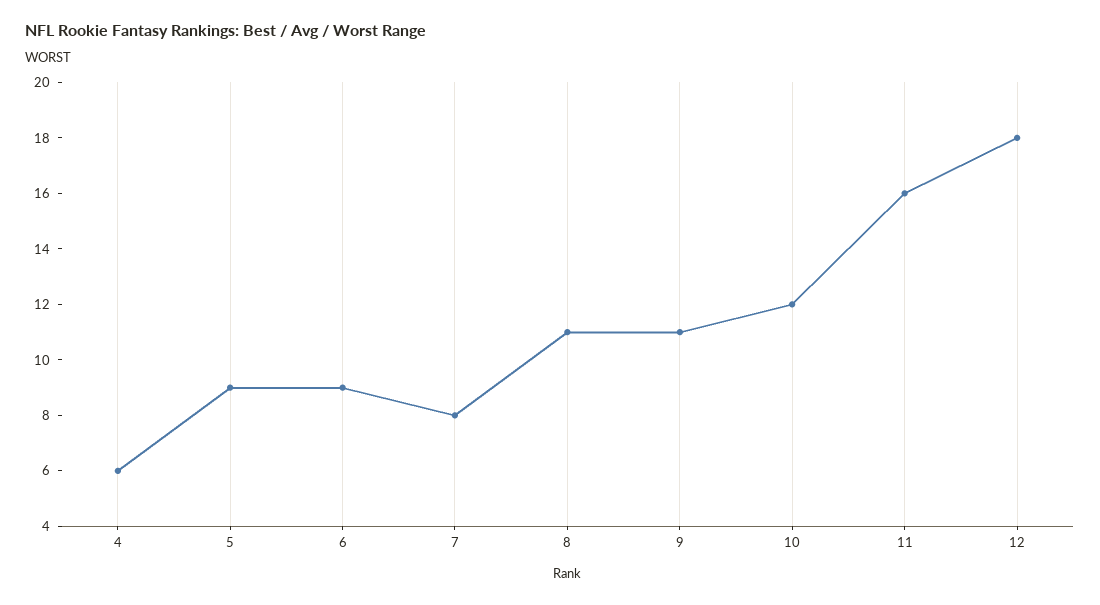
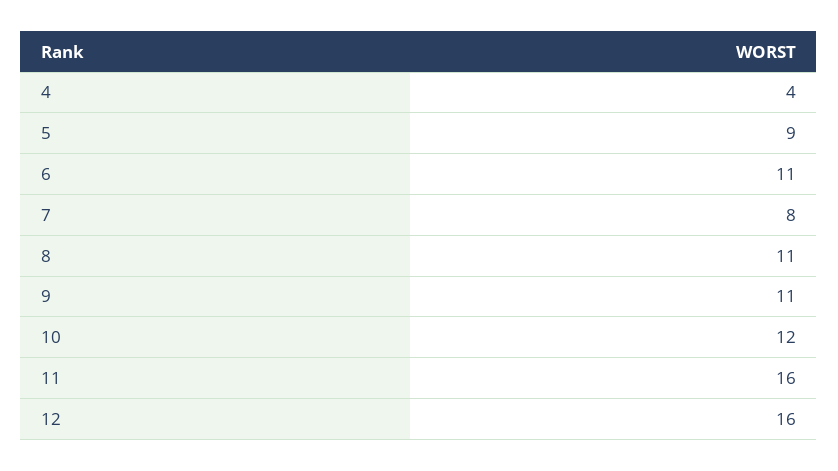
4: 6 -> 4
6: 9 -> 11
12: 18 -> 16

